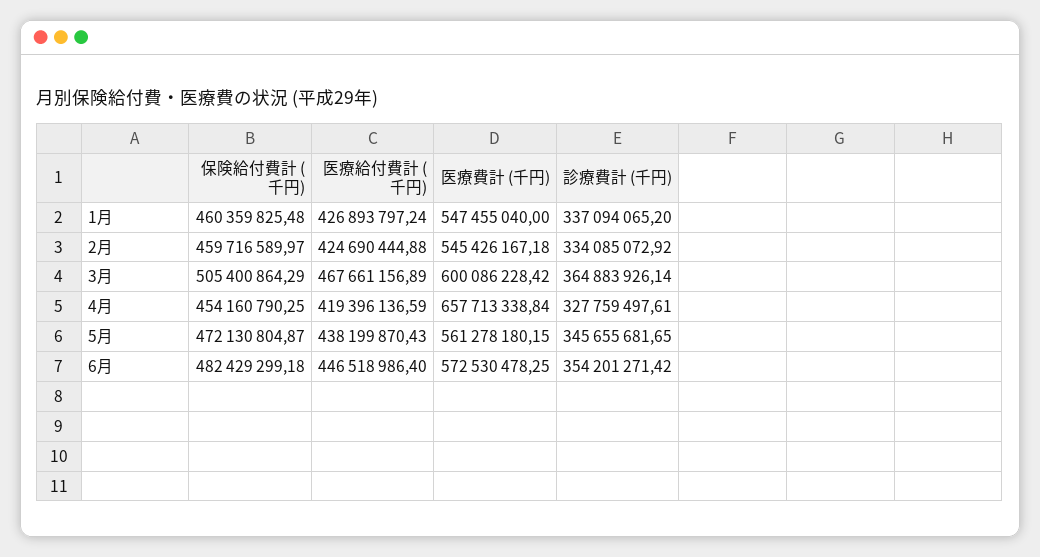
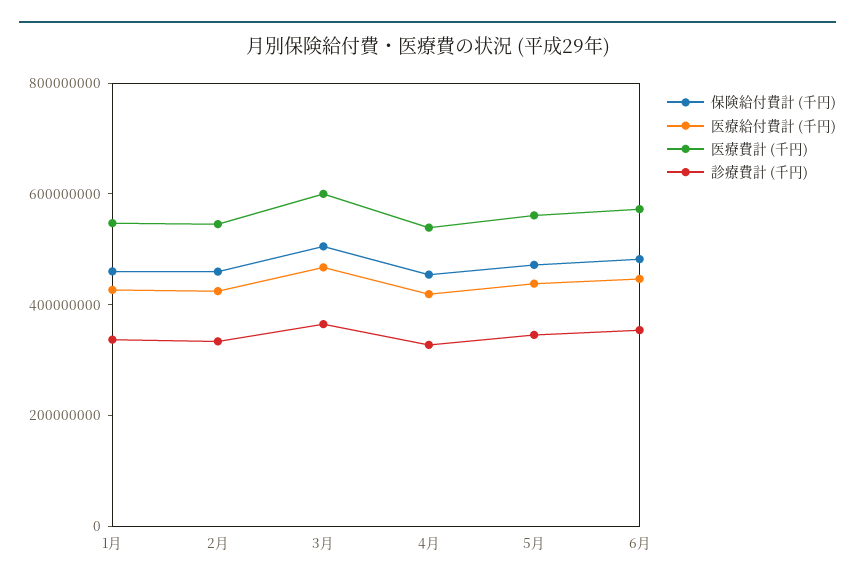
医療費計 (千円), 4月: 657713338.84 -> 550000000

